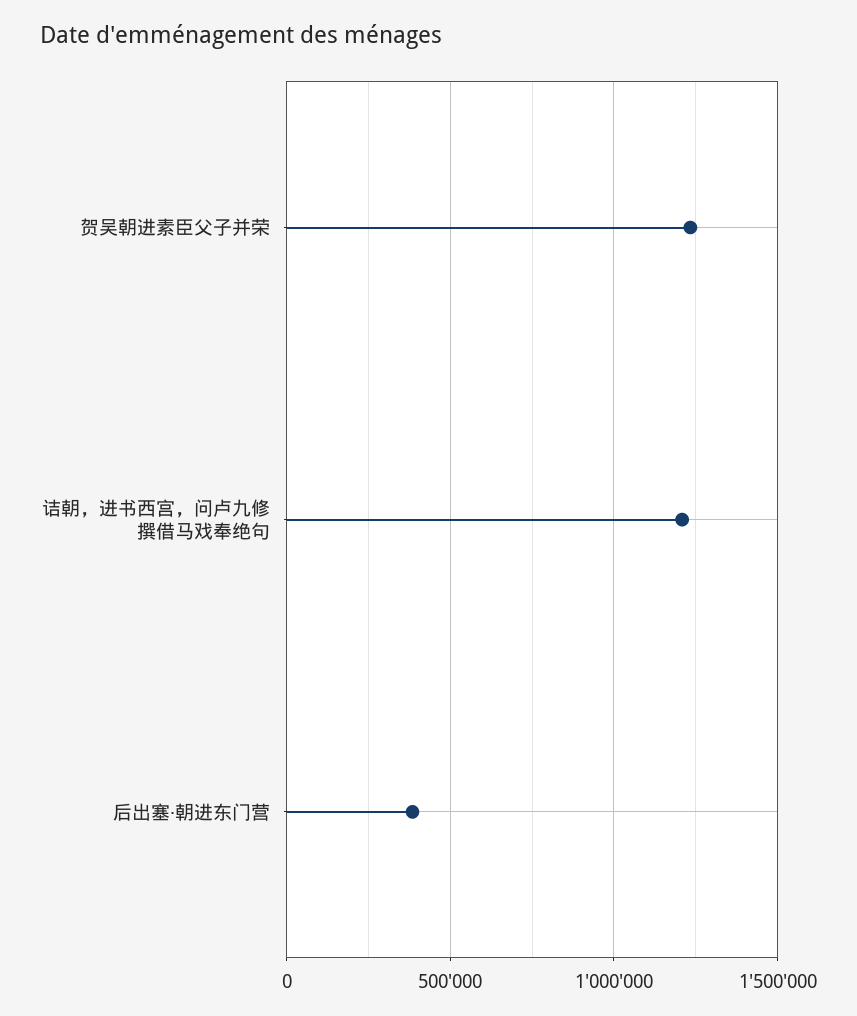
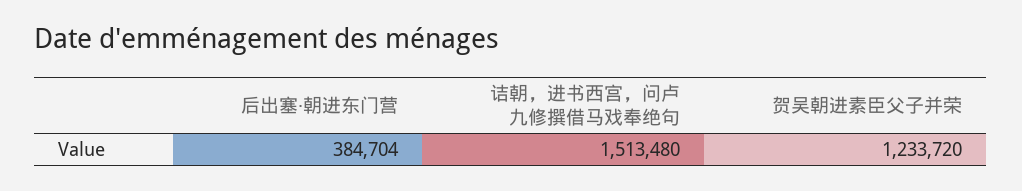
诘朝，进书西宫，问卢九修撰借马戏奉绝句: 1200000 -> 1513480

